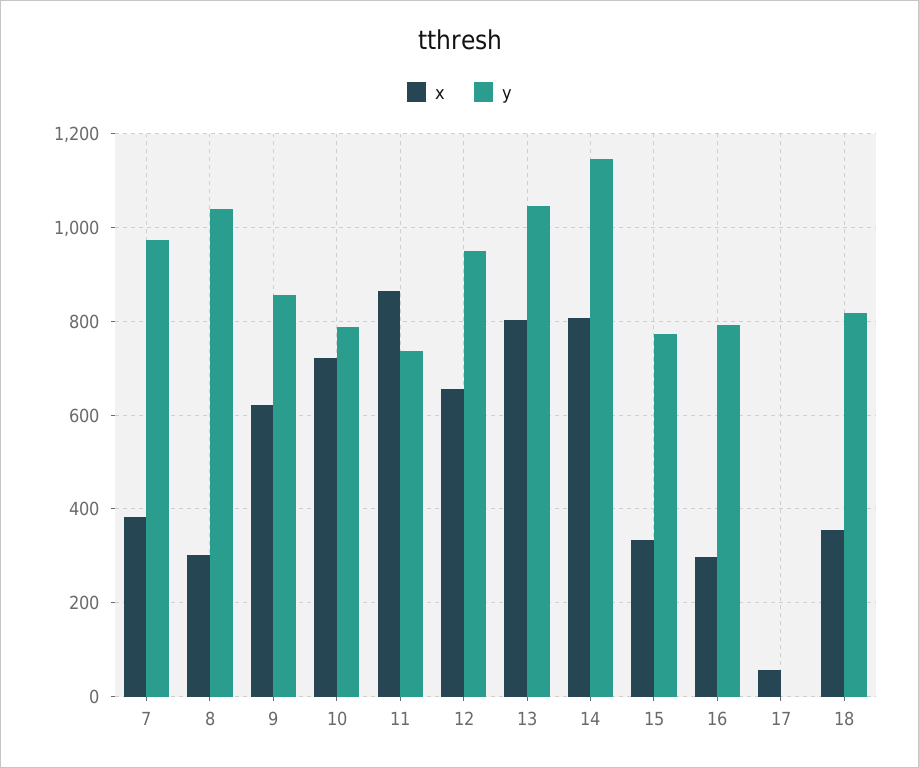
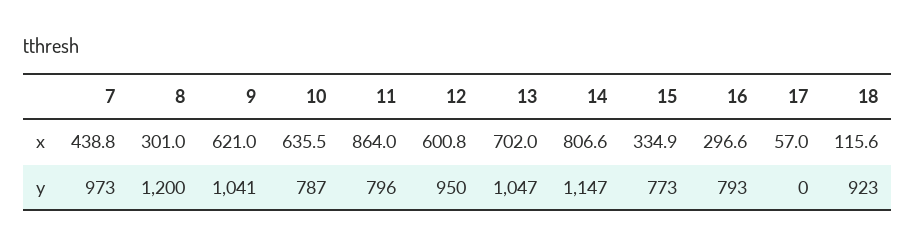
x, 7: 380 -> 438.8
y, 8: 1040 -> 1200
y, 9: 860 -> 1041
x, 10: 720 -> 635.5
y, 11: 740 -> 796
x, 12: 660 -> 600.8
x, 13: 800 -> 702
x, 18: 360 -> 115.6
y, 18: 820 -> 923

